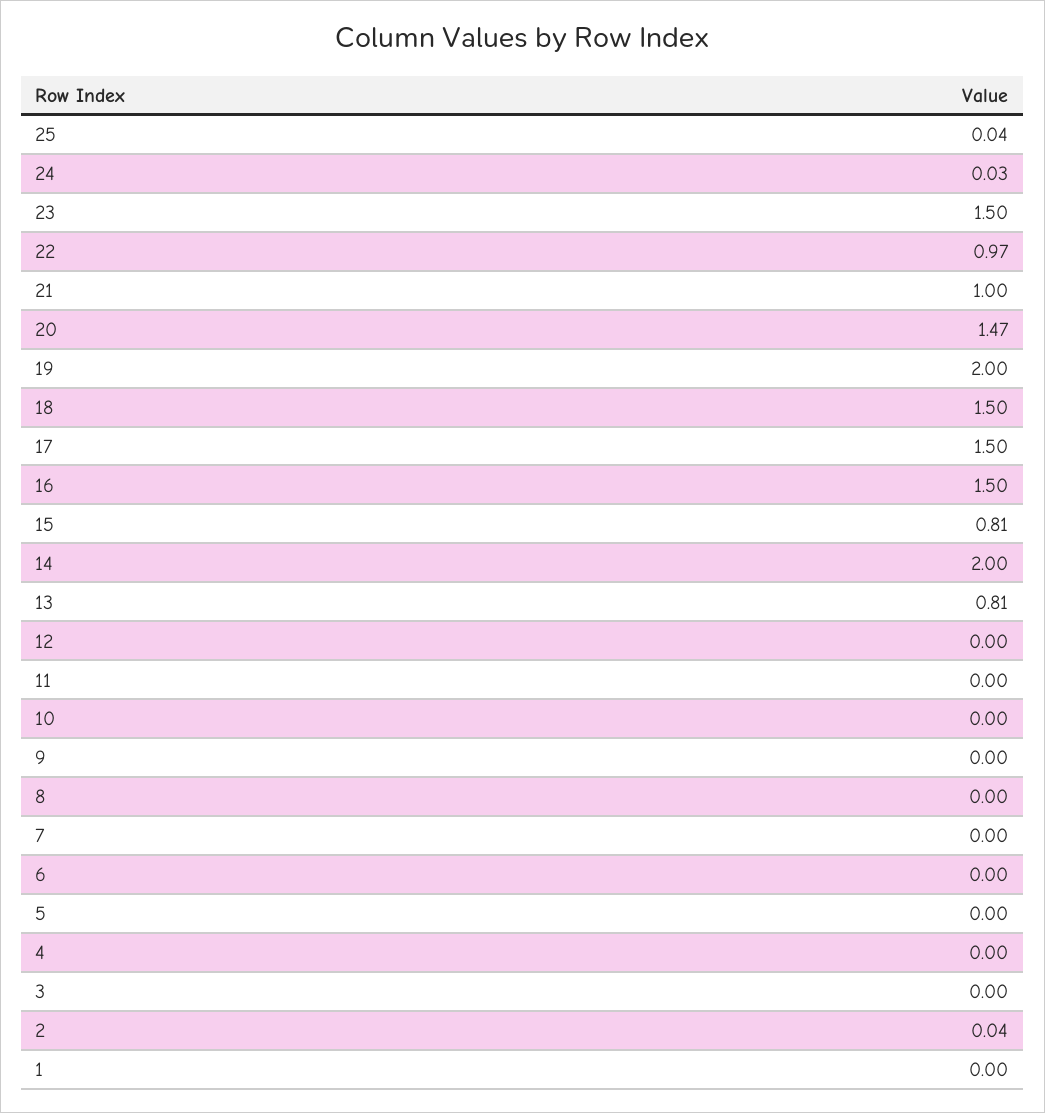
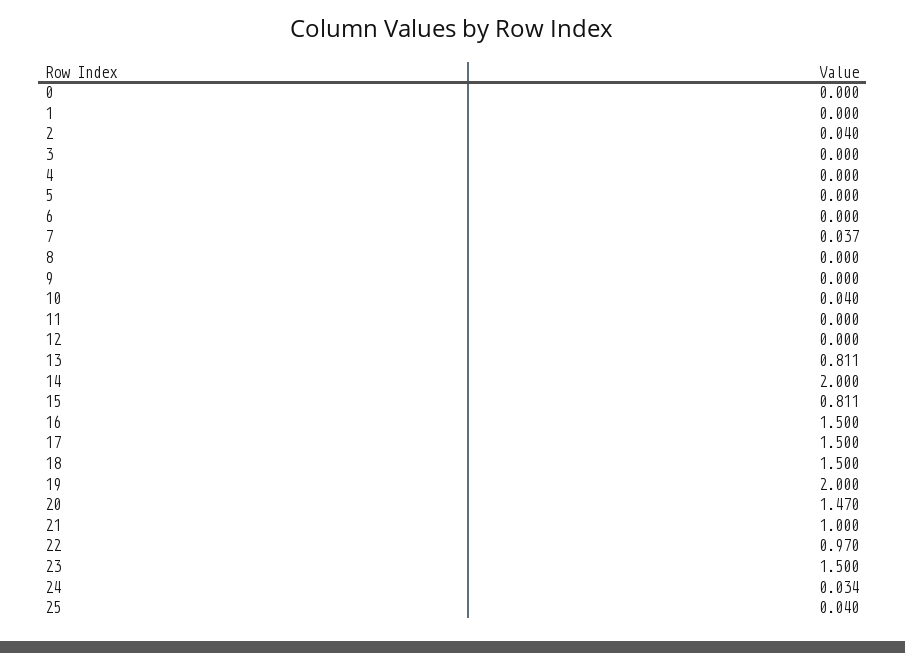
10: 0 -> 0.04
7: 0 -> 0.037
0: none -> 0

